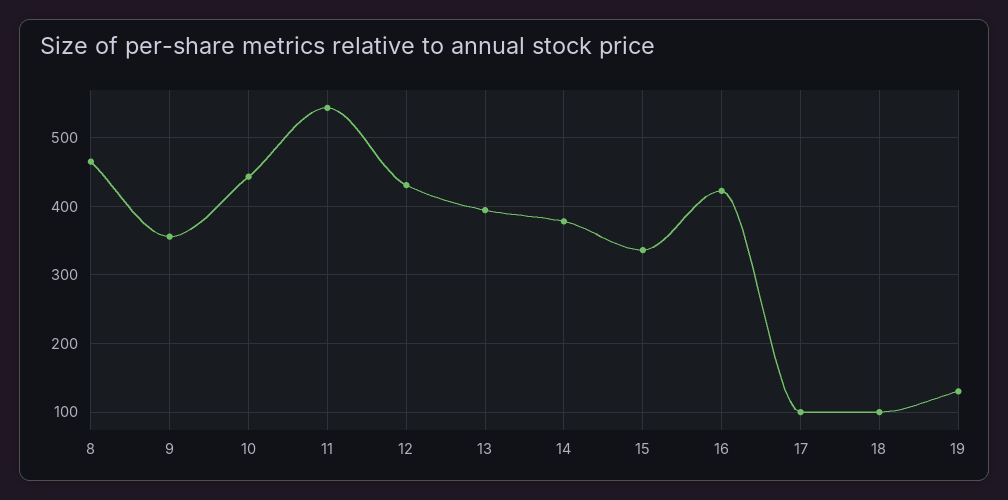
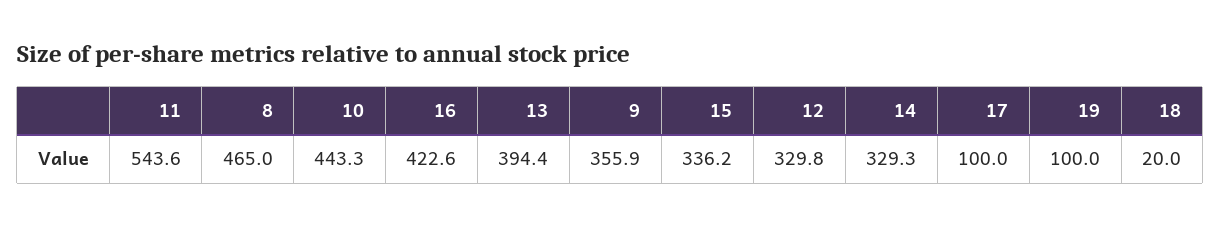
12: 430 -> 329.8
14: 380 -> 329.3
18: 100 -> 20
19: 130 -> 100

